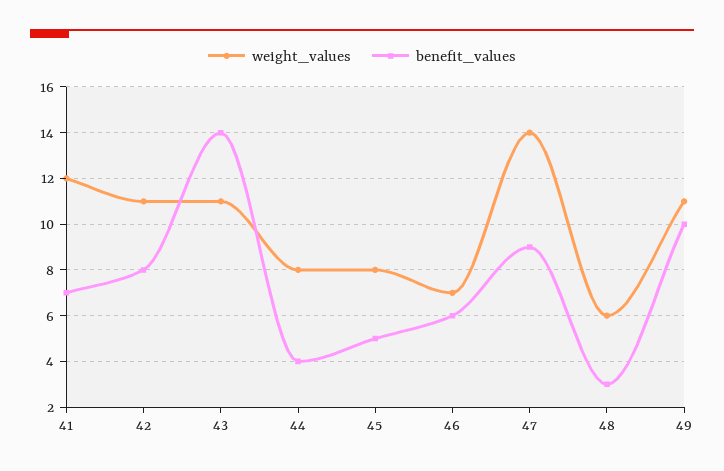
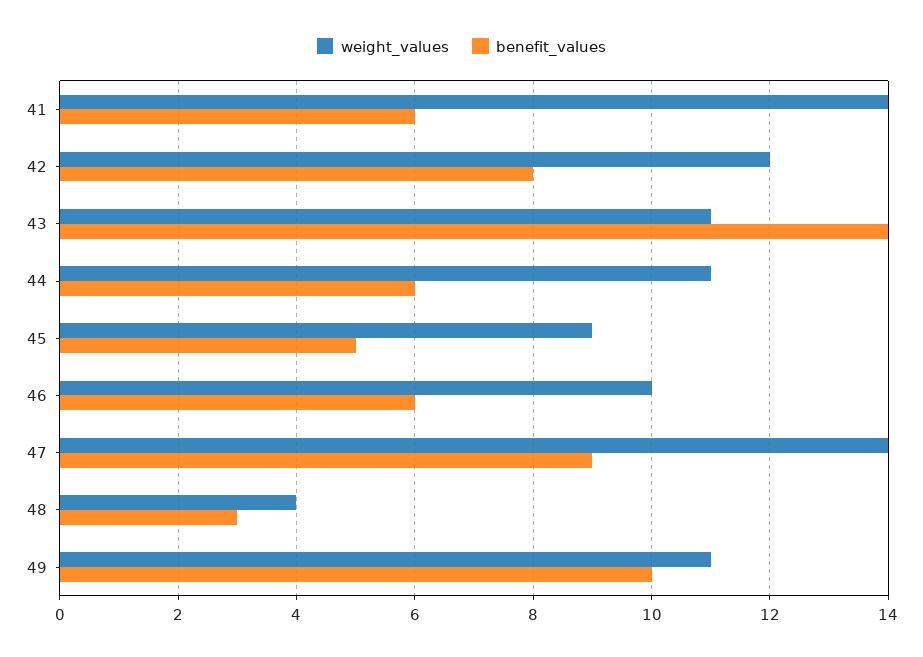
weight_values, 41: 12 -> 14
benefit_values, 41: 7 -> 6
weight_values, 42: 11 -> 12
weight_values, 44: 8 -> 11
benefit_values, 44: 4 -> 6
weight_values, 45: 8 -> 9
weight_values, 46: 7 -> 10
weight_values, 48: 6 -> 4

